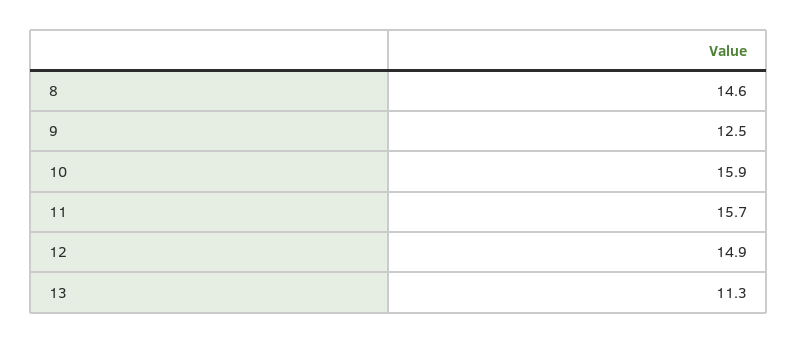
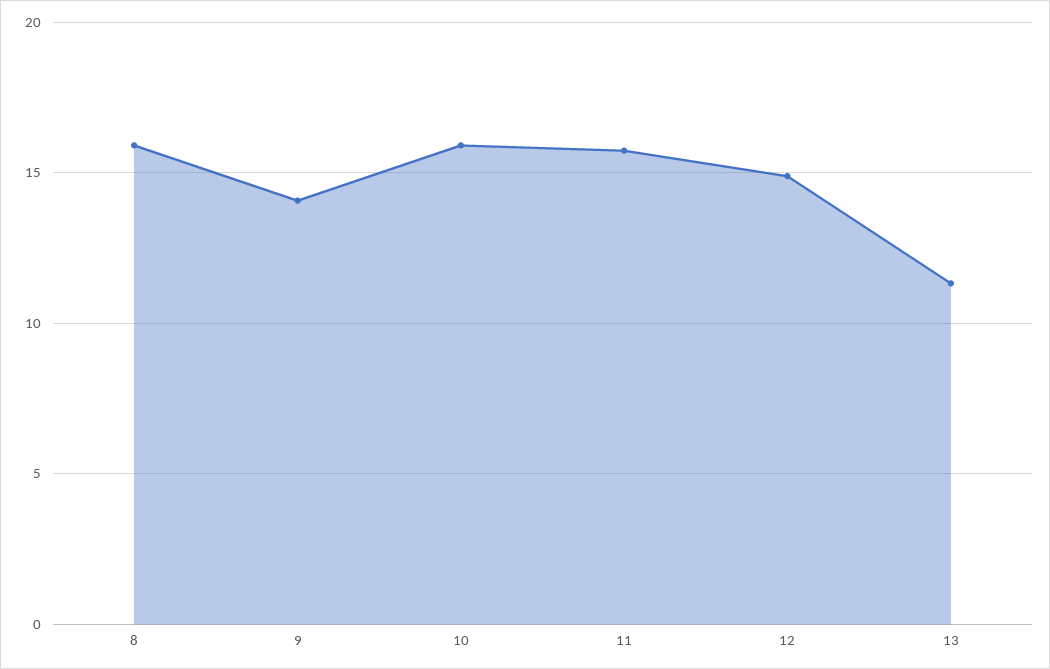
8: 14.6 -> 16
9: 12.5 -> 14

